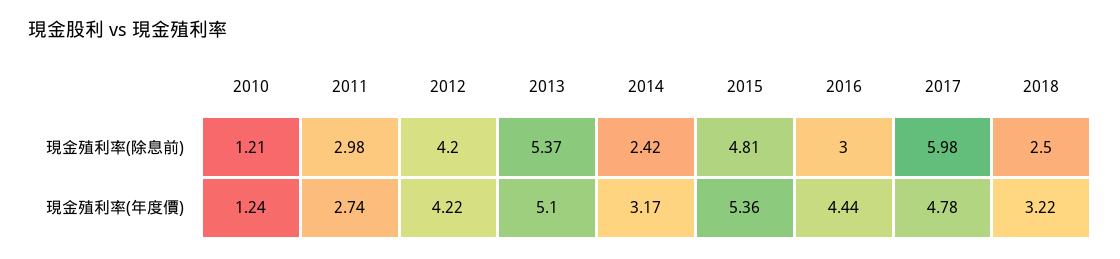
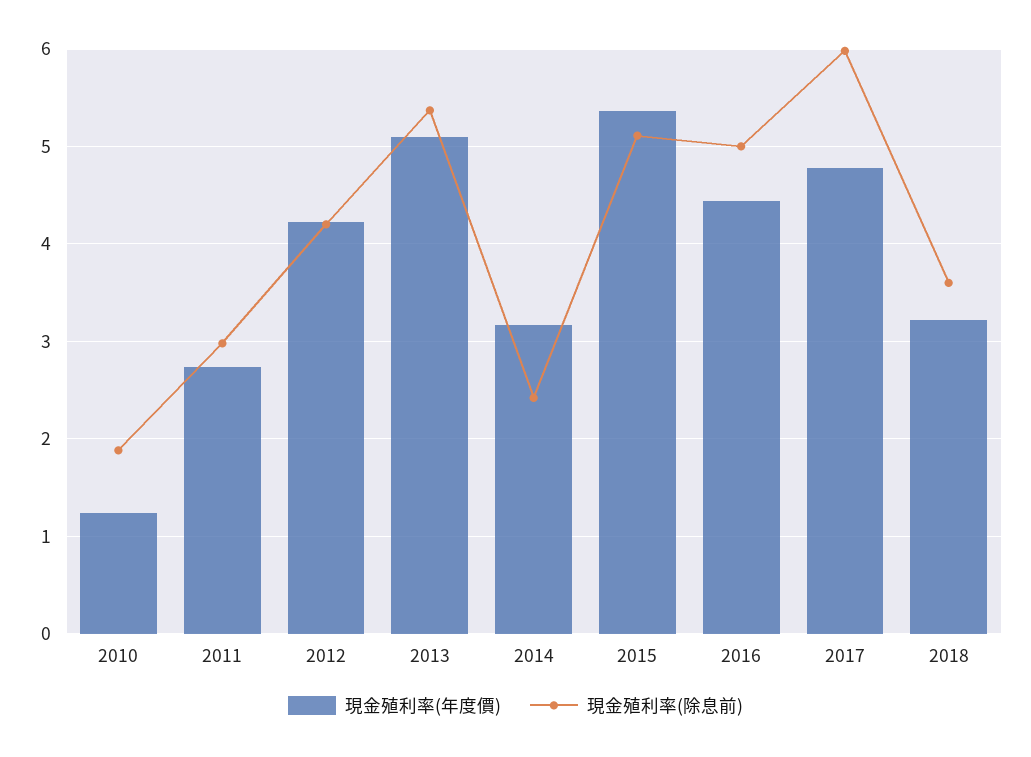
現金殖利率(除息前), 2010: 1.21 -> 1.9
現金殖利率(除息前), 2015: 4.81 -> 5.1
現金殖利率(除息前), 2016: 3 -> 5
現金殖利率(除息前), 2018: 2.5 -> 3.6

